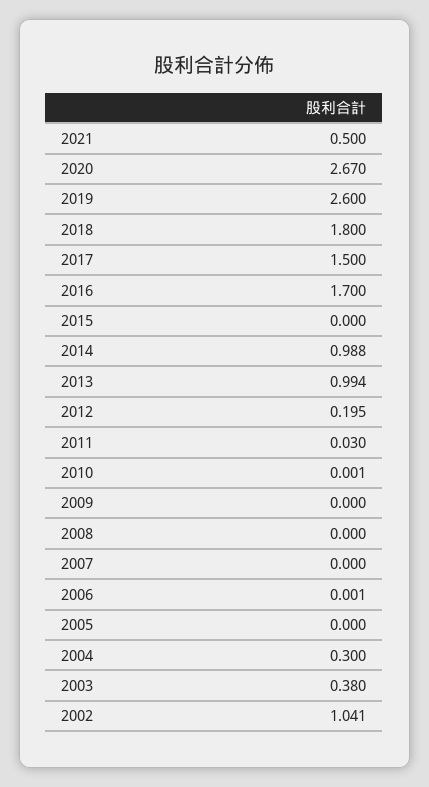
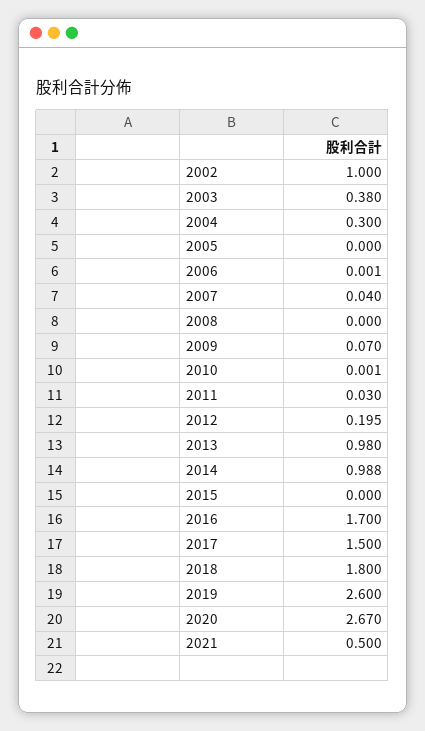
2013: 0.994 -> 0.98
2009: 0 -> 0.07
2007: 0 -> 0.04
2002: 1.041 -> 1

